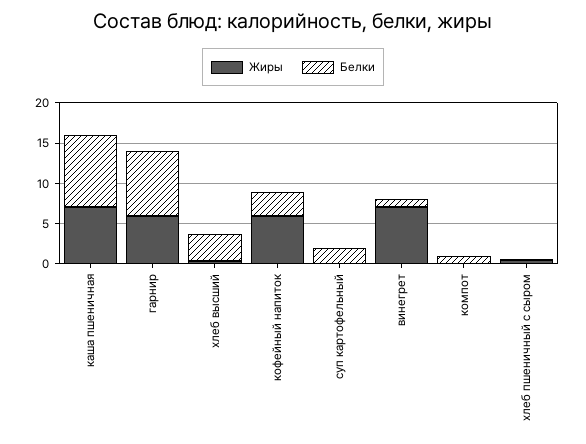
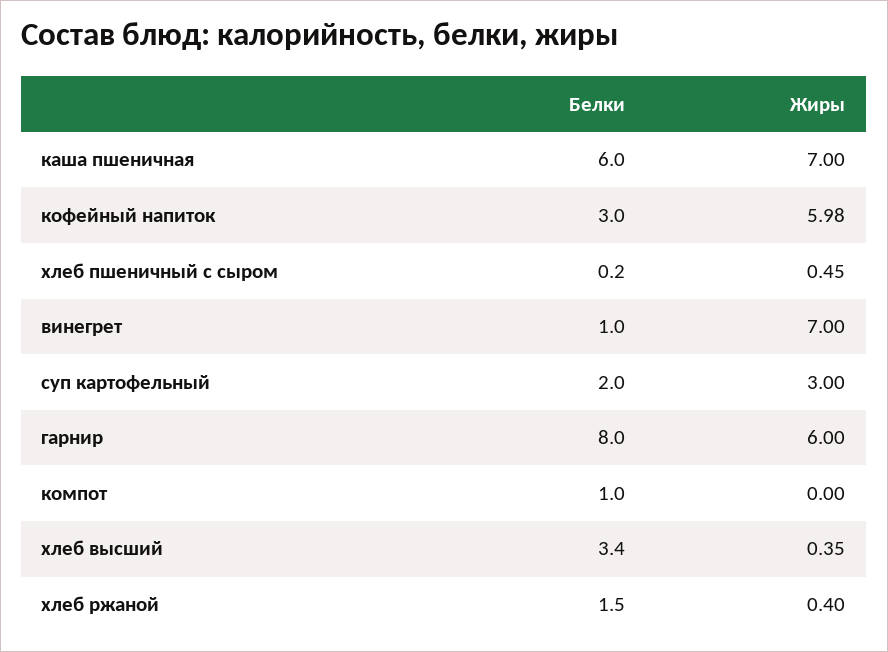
Белки, каша пшеничная: 9 -> 6
Жиры, суп картофельный: 0 -> 3
Белки, хлеб ржаной: none -> 1.5
Жиры, хлеб ржаной: none -> 0.4

